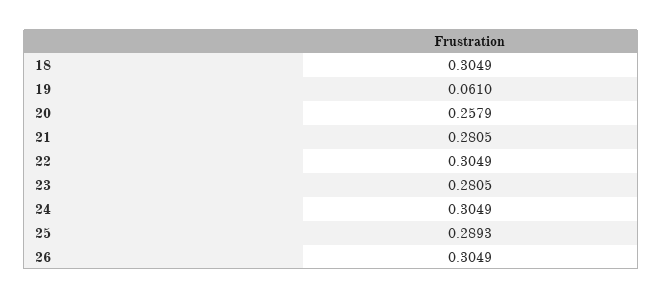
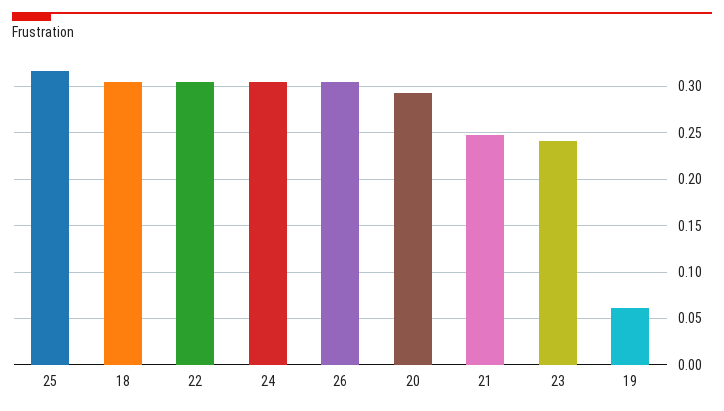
20: 0.2579 -> 0.29
21: 0.2805 -> 0.25
23: 0.2805 -> 0.24
25: 0.2893 -> 0.32

